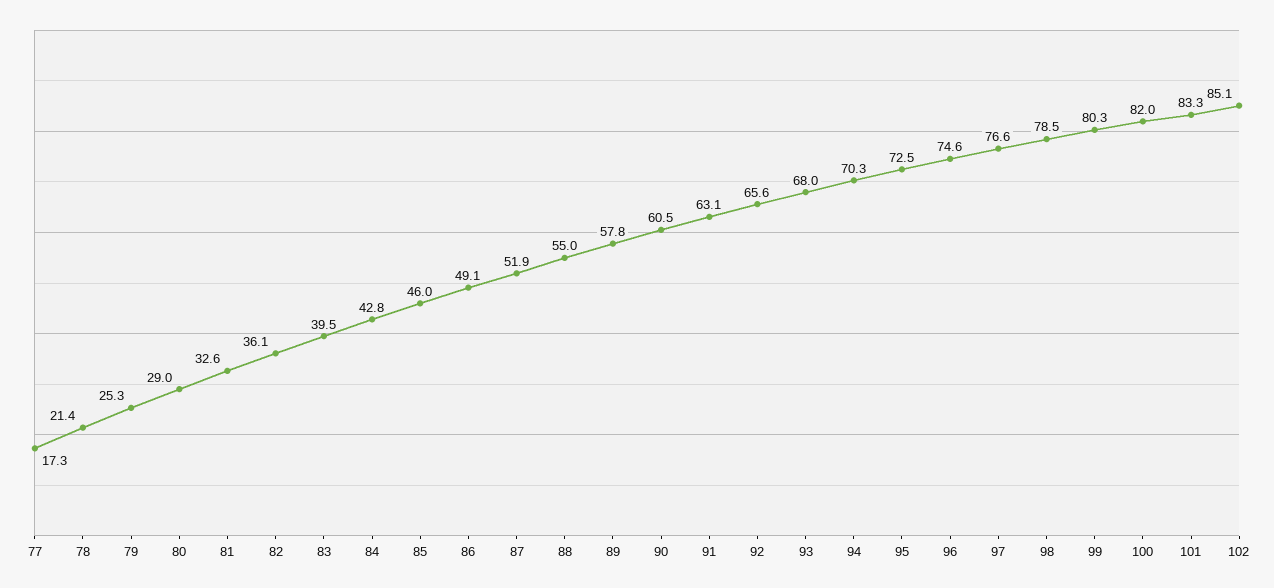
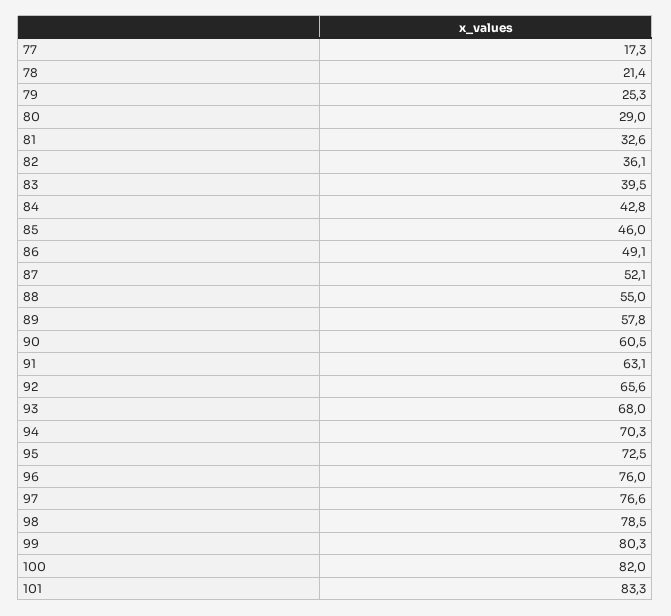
87: 51.9 -> 52.1
96: 74.6 -> 76
102: 85.1 -> none

